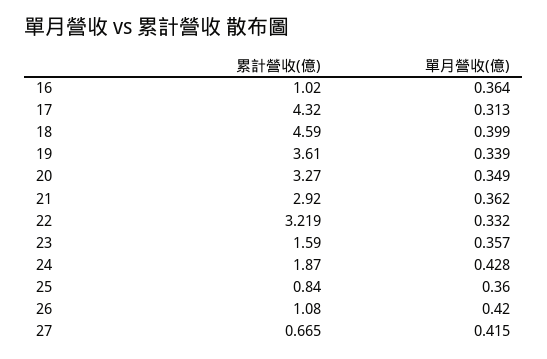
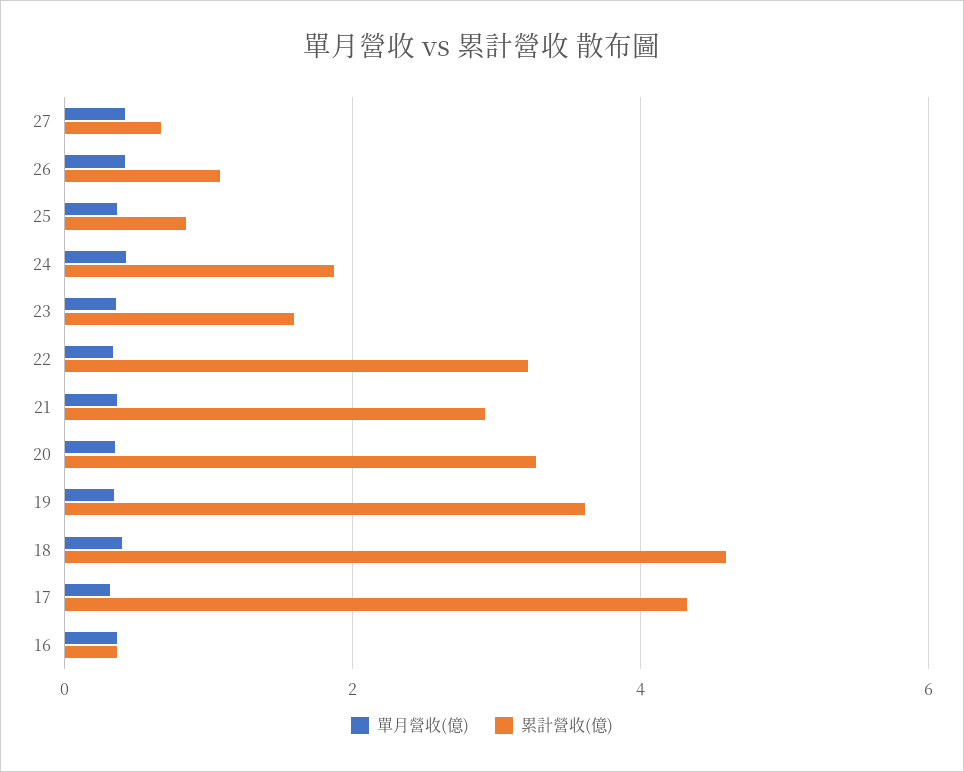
累計營收(億), 16: 1.02 -> 0.4

